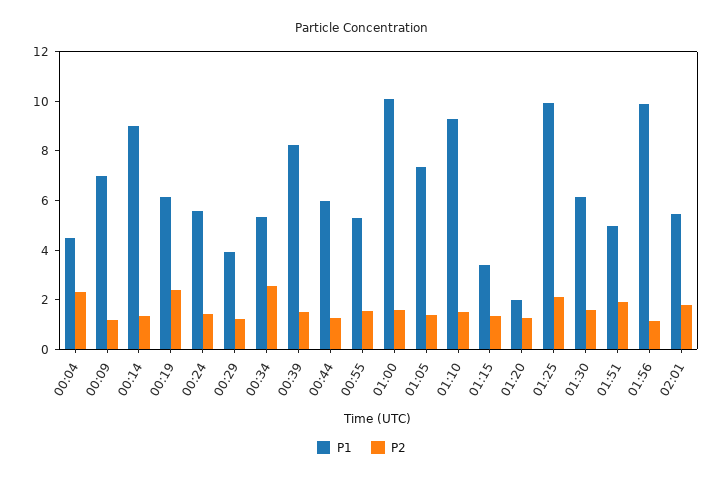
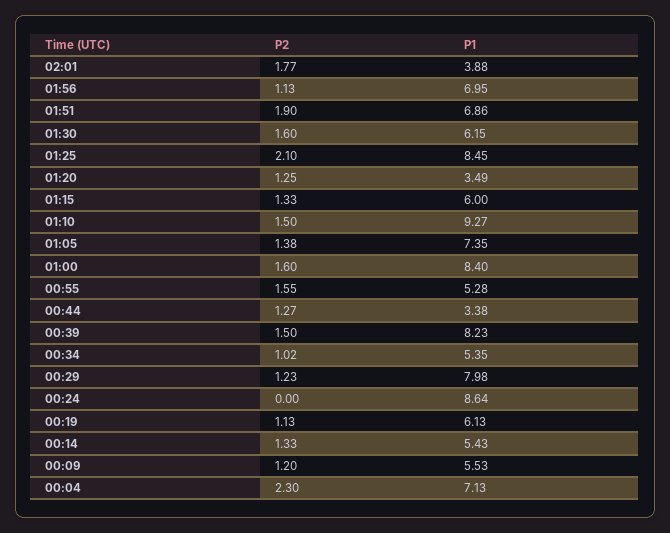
P1, 00:04: 4.5 -> 7.13
P1, 00:09: 7 -> 5.53
P1, 00:14: 9 -> 5.43
P2, 00:19: 2.5 -> 1.13
P1, 00:24: 5.5 -> 8.64
P2, 00:24: 1.5 -> 0
P1, 00:29: 4 -> 7.98
P2, 00:34: 2.5 -> 1.02
P1, 00:44: 6 -> 3.38
P1, 01:00: 10 -> 8.4
P1, 01:15: 3.5 -> 6
P1, 01:20: 2 -> 3.49
P1, 01:25: 10 -> 8.45
P1, 01:51: 5 -> 6.86
P1, 01:56: 10 -> 6.95
P1, 02:01: 5.5 -> 3.88

